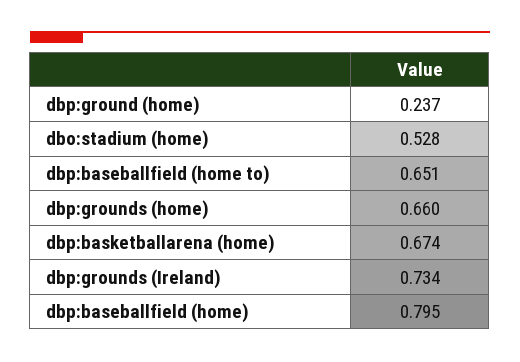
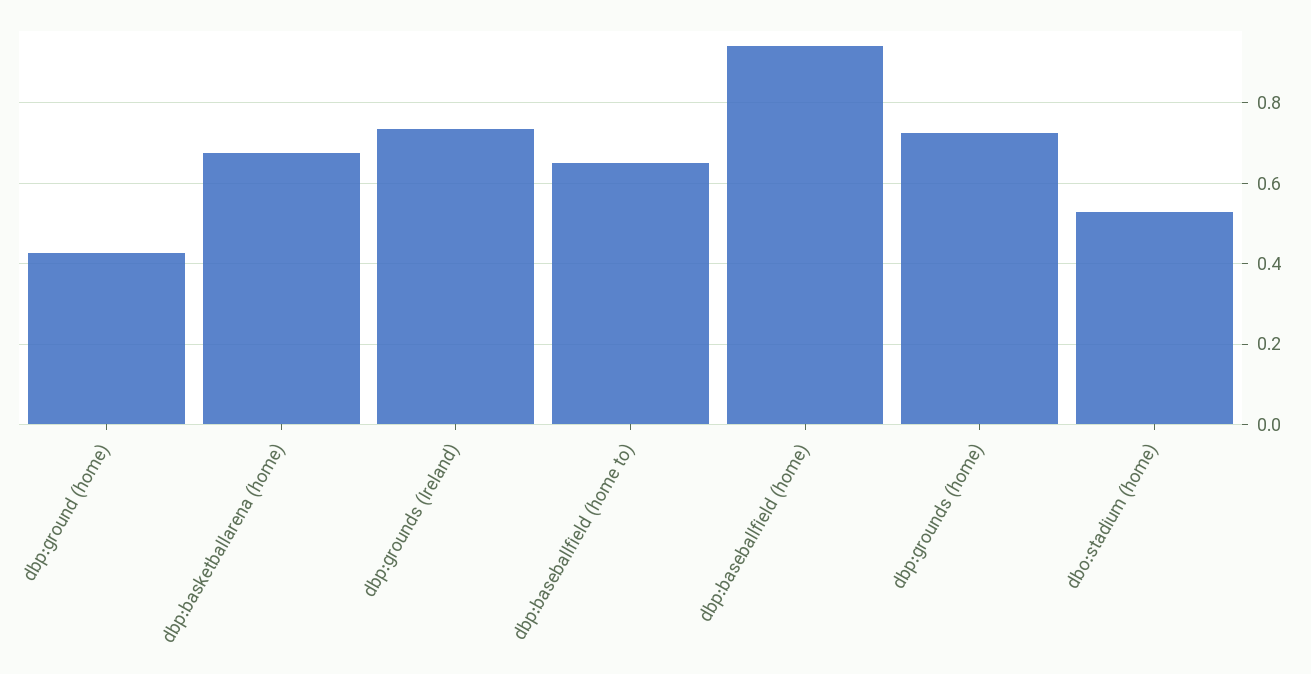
dbp:ground (home): 0.237 -> 0.42
dbp:grounds (home): 0.66 -> 0.72
dbp:baseballfield (home): 0.795 -> 0.94

